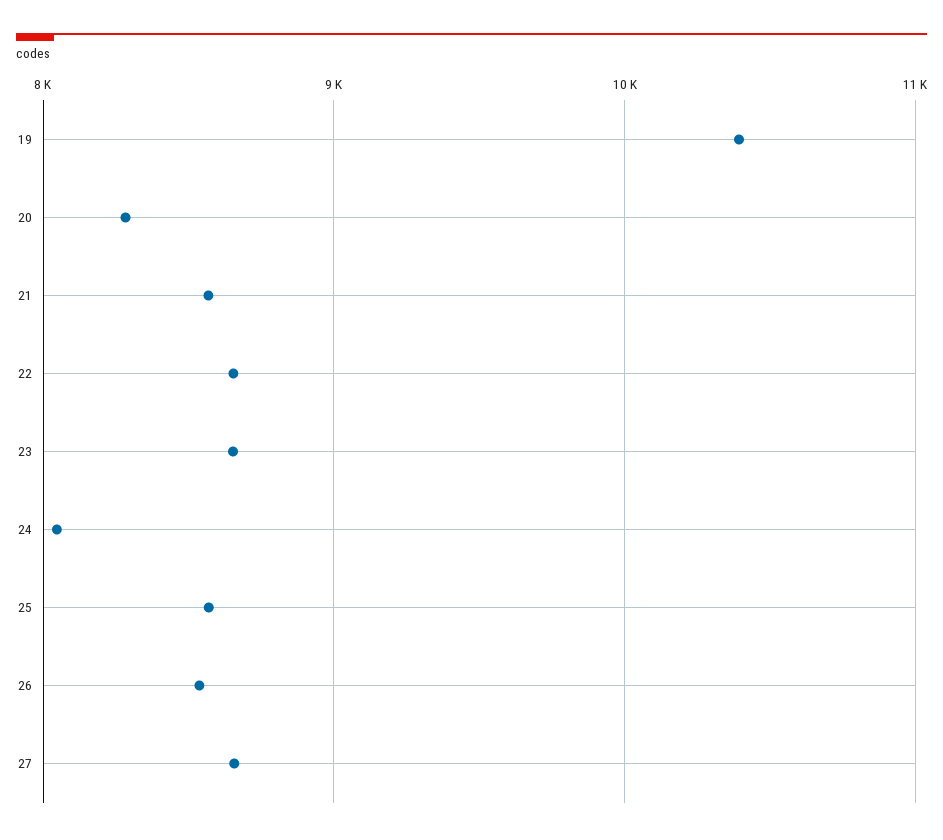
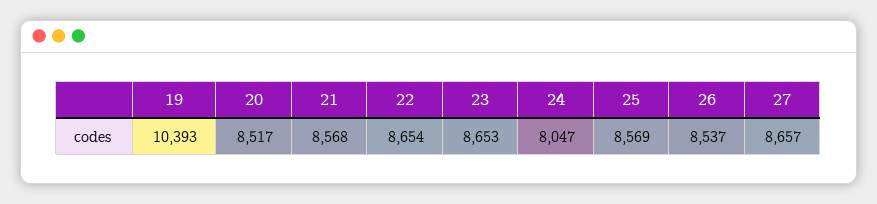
20: 8300 -> 8517

